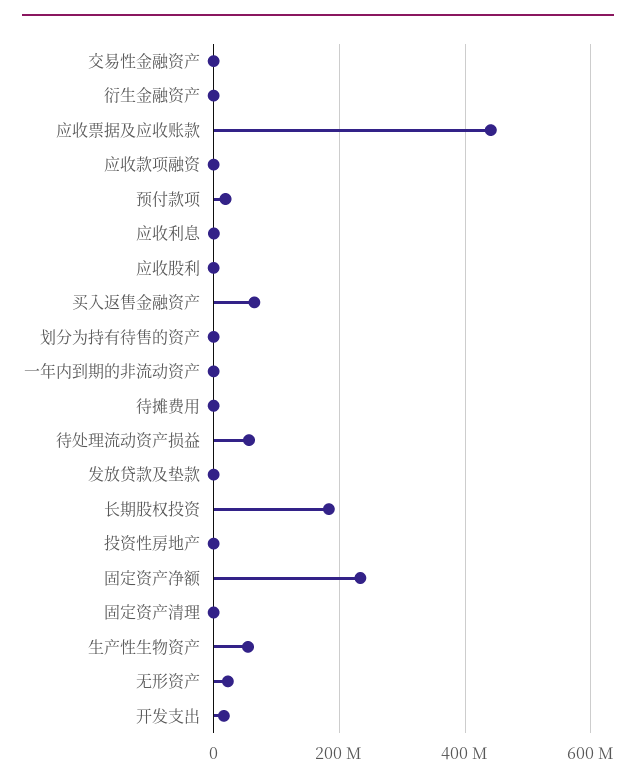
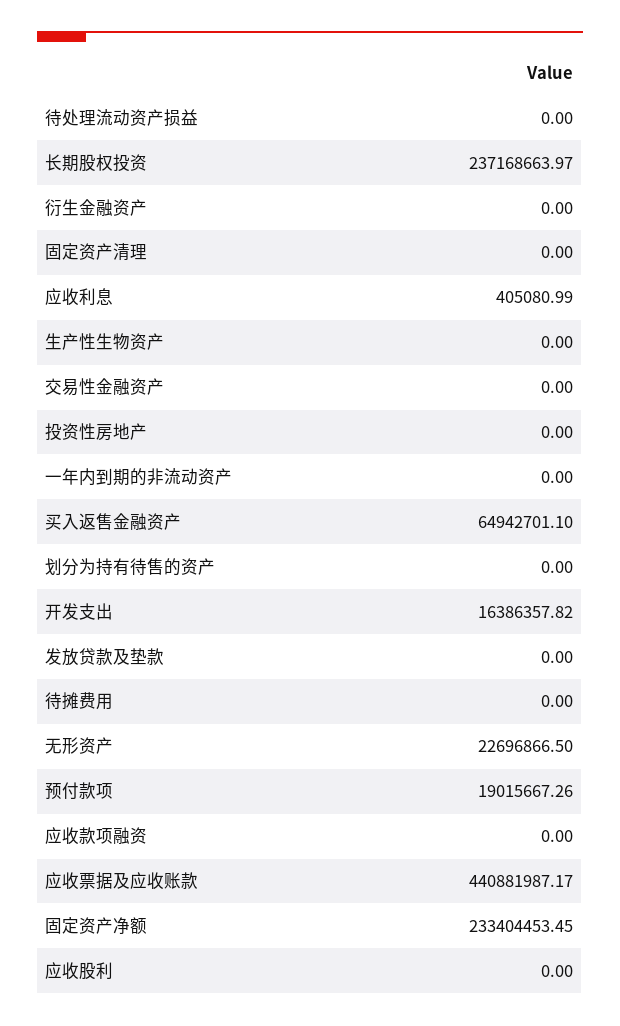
待处理流动资产损益: 60000000 -> 0
长期股权投资: 180000000 -> 237168663.97
生产性生物资产: 60000000 -> 0

